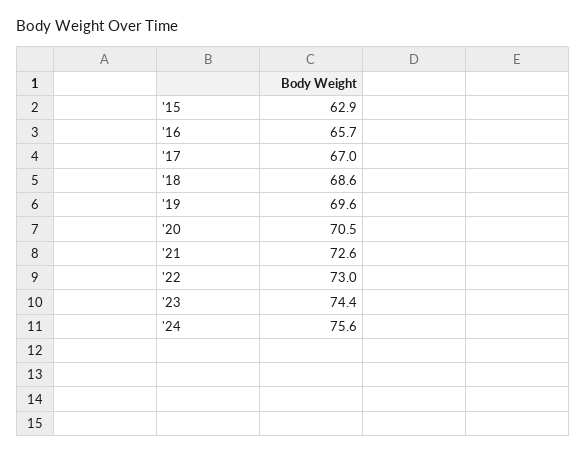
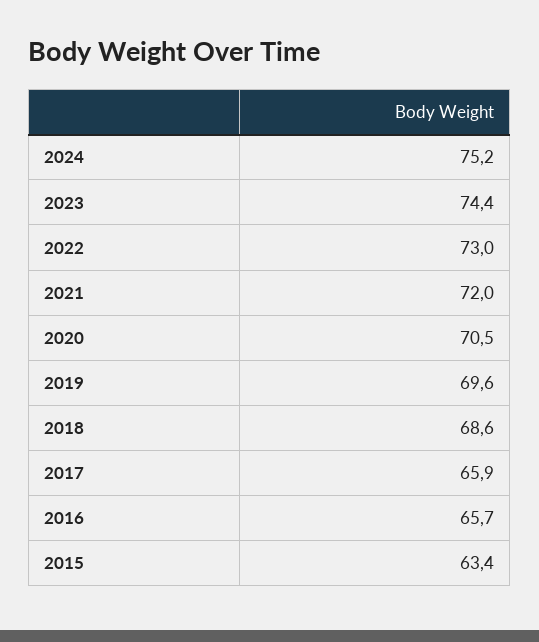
'15: 62.9 -> 63.4
'17: 67 -> 65.9
'21: 72.6 -> 72
'24: 75.6 -> 75.2

